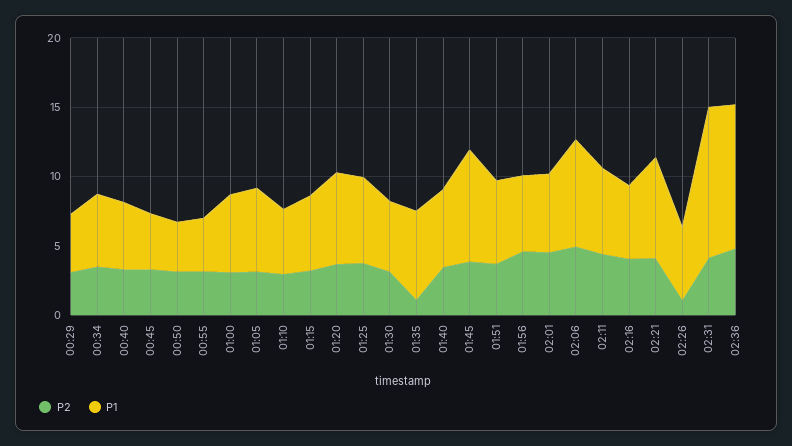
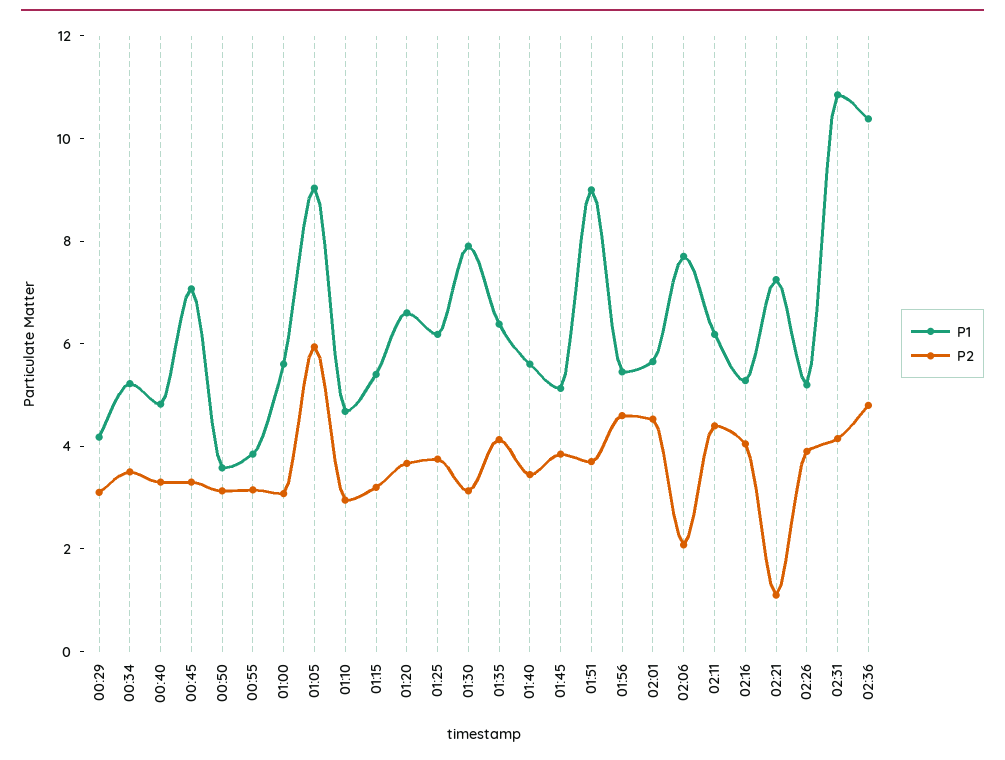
P1, 00:45: 4 -> 7
P2, 01:05: 3 -> 6
P1, 01:05: 6 -> 9
P1, 01:30: 5 -> 8
P2, 01:35: 1 -> 4
P1, 01:45: 8 -> 5
P1, 01:51: 6 -> 9
P2, 02:06: 5 -> 2
P2, 02:21: 4 -> 1
P2, 02:26: 1 -> 4

